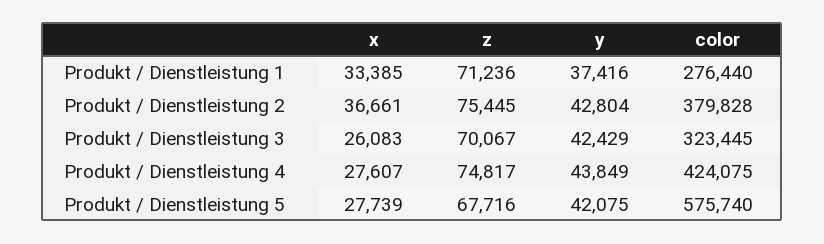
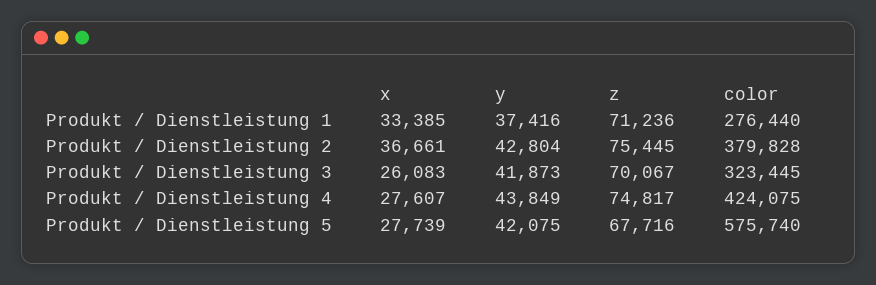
y, Produkt / Dienstleistung 3: 42429 -> 41873

